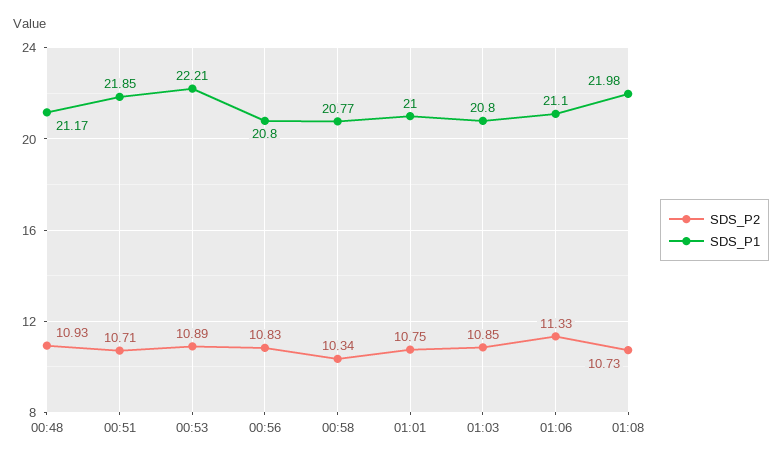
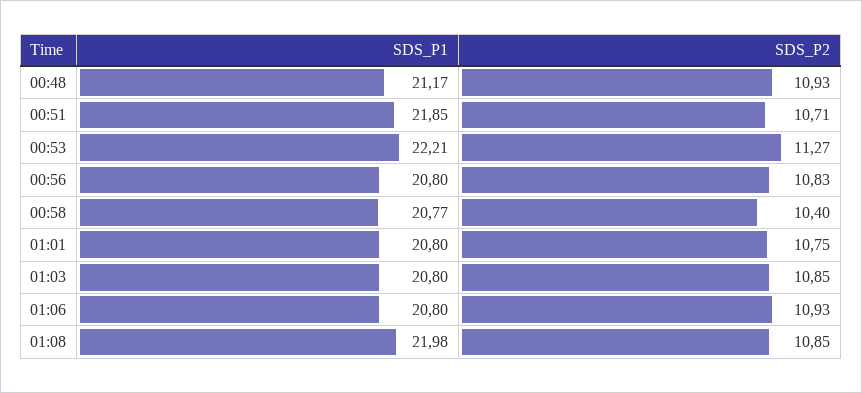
SDS_P2, 00:53: 10.89 -> 11.27
SDS_P2, 00:58: 10.34 -> 10.4
SDS_P1, 01:01: 21 -> 20.8
SDS_P2, 01:06: 11.33 -> 10.93
SDS_P1, 01:06: 21.1 -> 20.8
SDS_P2, 01:08: 10.73 -> 10.85

